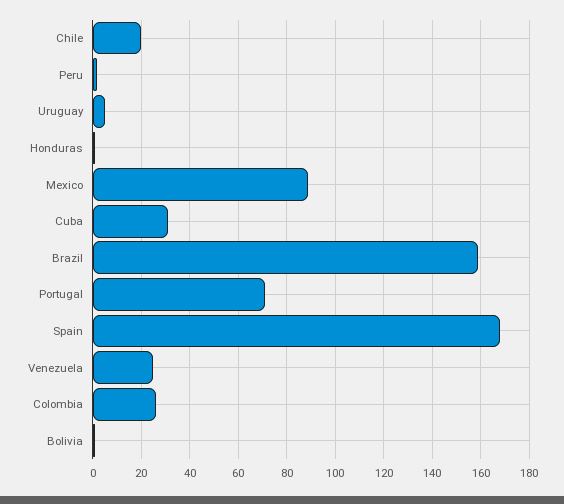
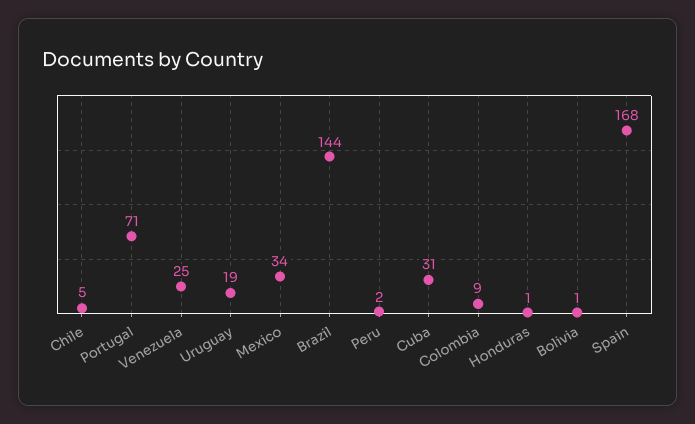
Chile: 20 -> 5
Uruguay: 5 -> 19
Mexico: 90 -> 34
Brazil: 160 -> 144
Colombia: 25 -> 9

